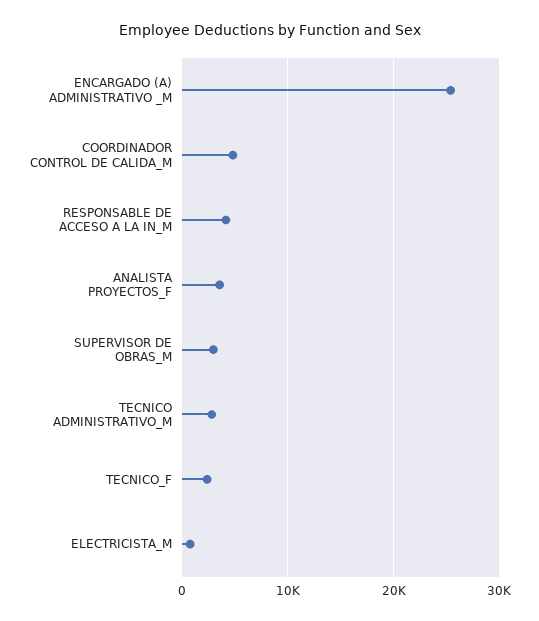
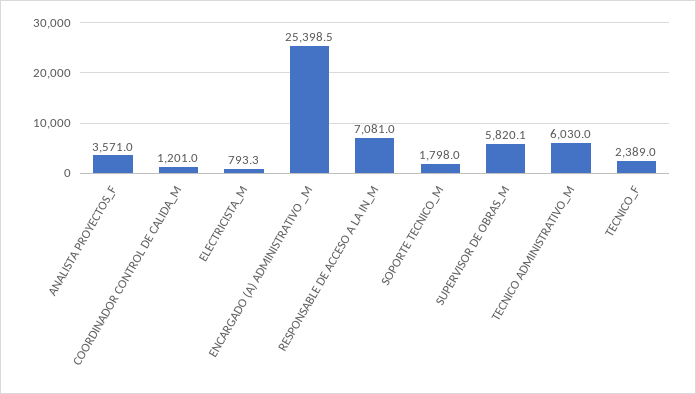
COORDINADOR CONTROL DE CALIDA_M: 5000 -> 1201
RESPONSABLE DE ACCESO A LA IN_M: 4000 -> 7081
SUPERVISOR DE OBRAS_M: 3000 -> 5820.1
TECNICO ADMINISTRATIVO_M: 3000 -> 6030
SOPORTE TECNICO_M: none -> 1798

